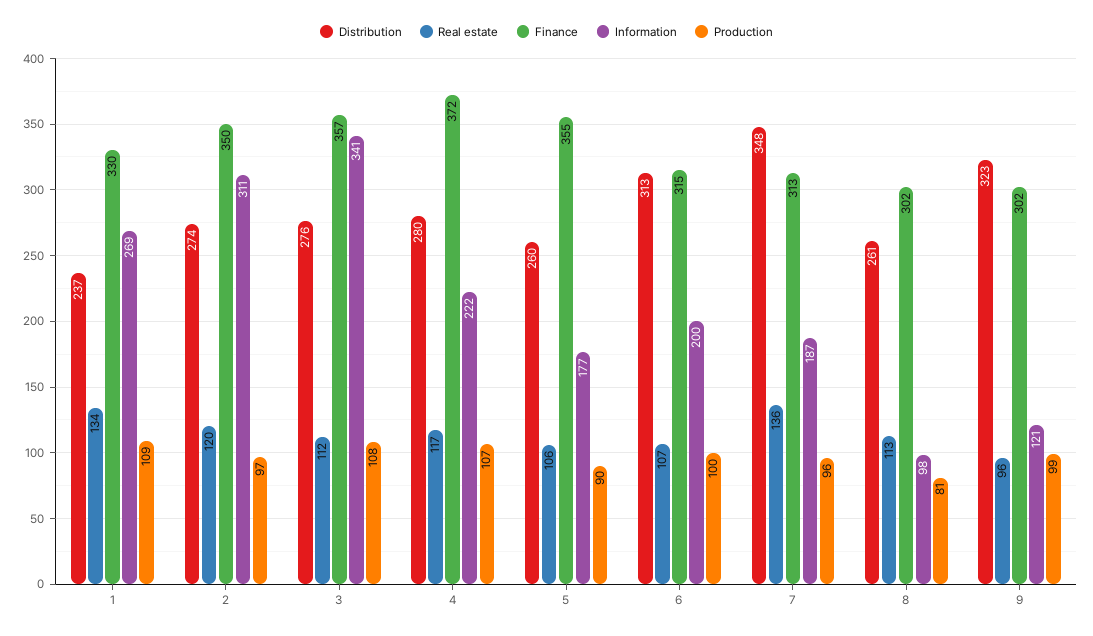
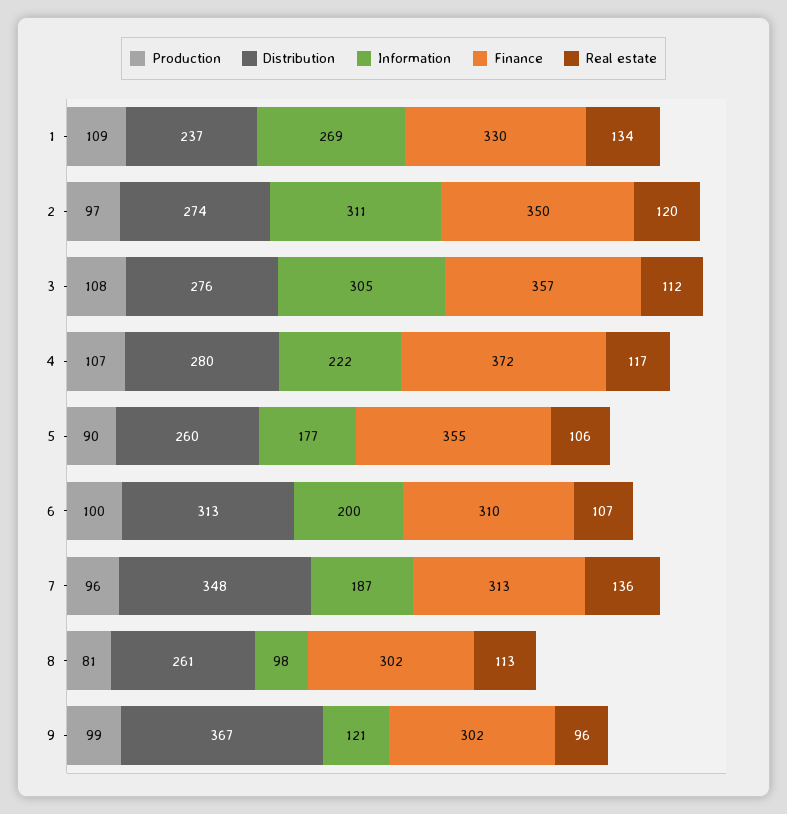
Information, 3: 341 -> 305
Finance, 6: 315 -> 310
Distribution, 9: 323 -> 367

